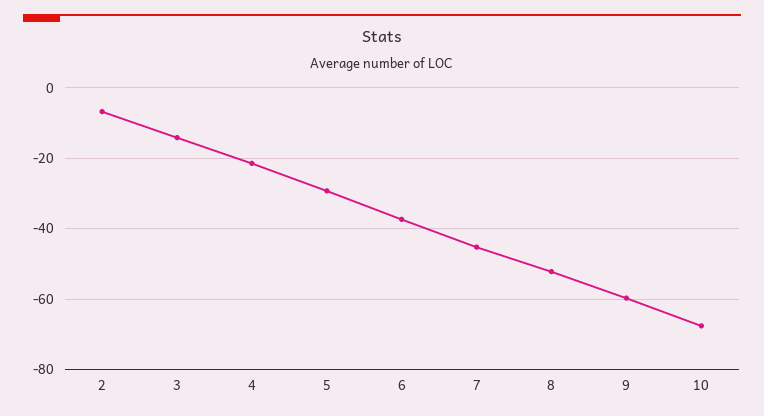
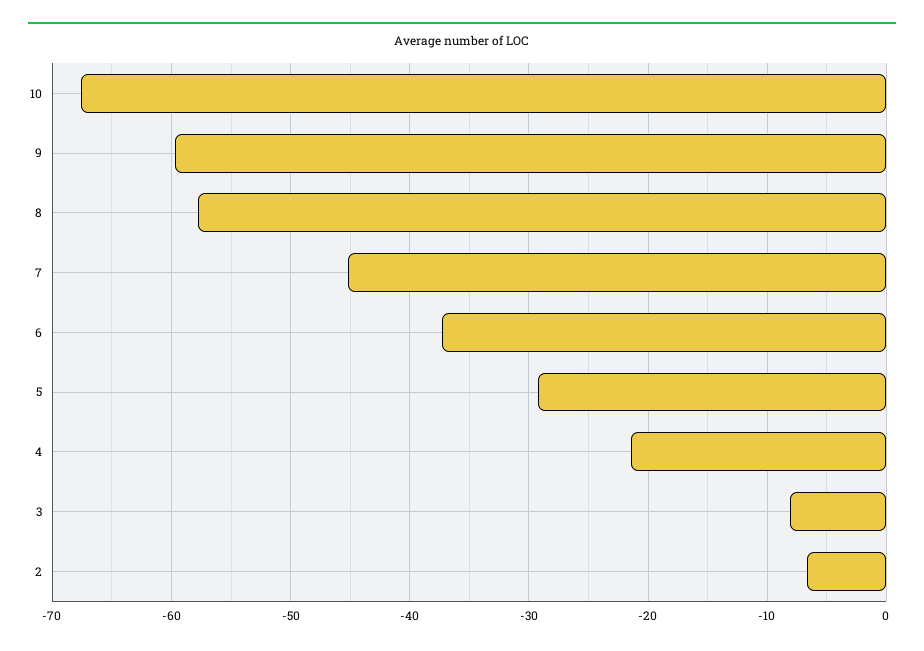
3: -14 -> -8
8: -52 -> -58

